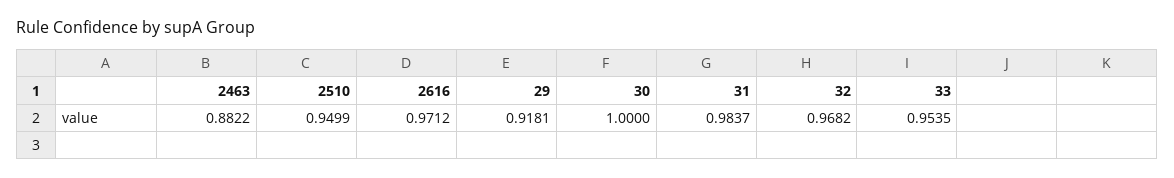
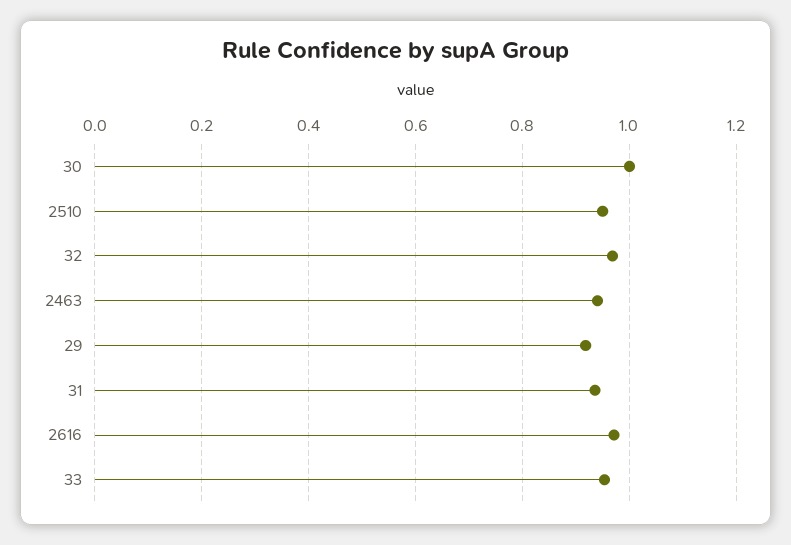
2463: 0.8822 -> 0.94
31: 0.9837 -> 0.94

